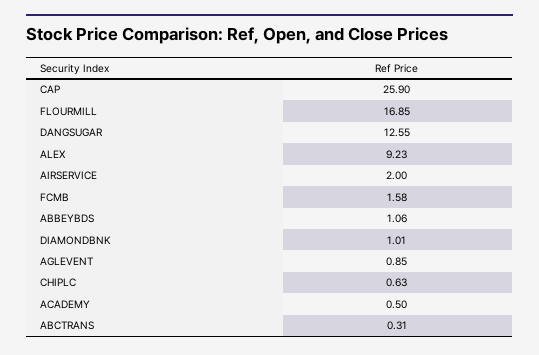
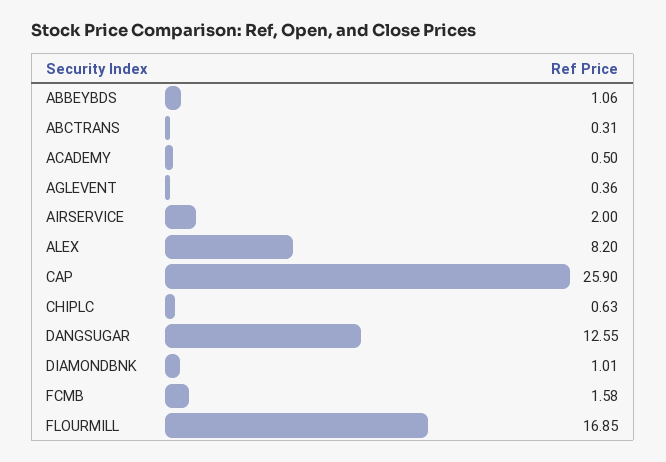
ALEX: 9.23 -> 8.2
AGLEVENT: 0.85 -> 0.36

